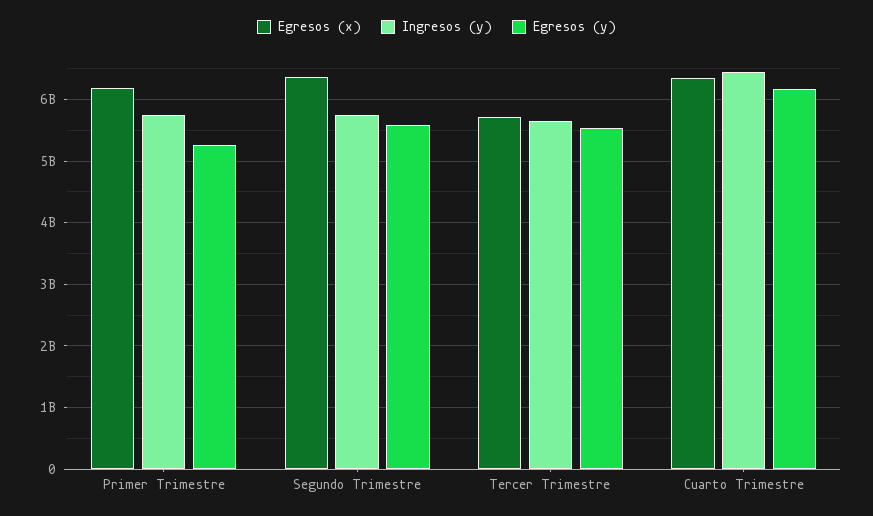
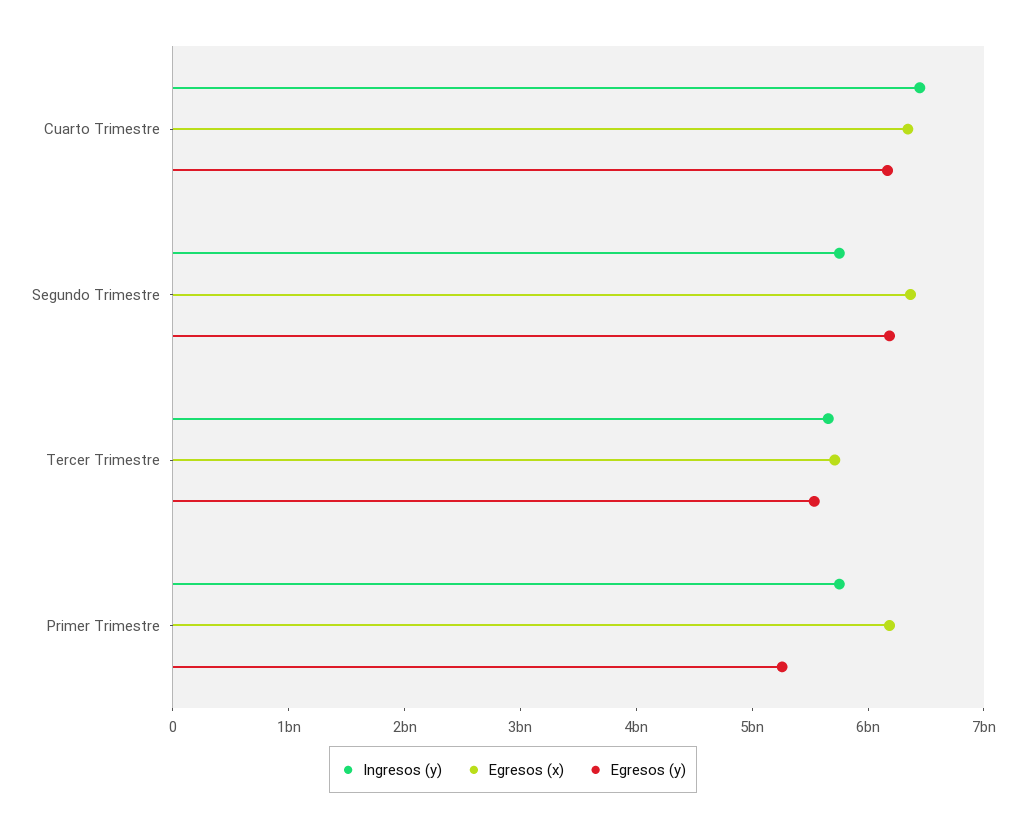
Egresos (y), Segundo Trimestre: 5600000000 -> 6200000000

